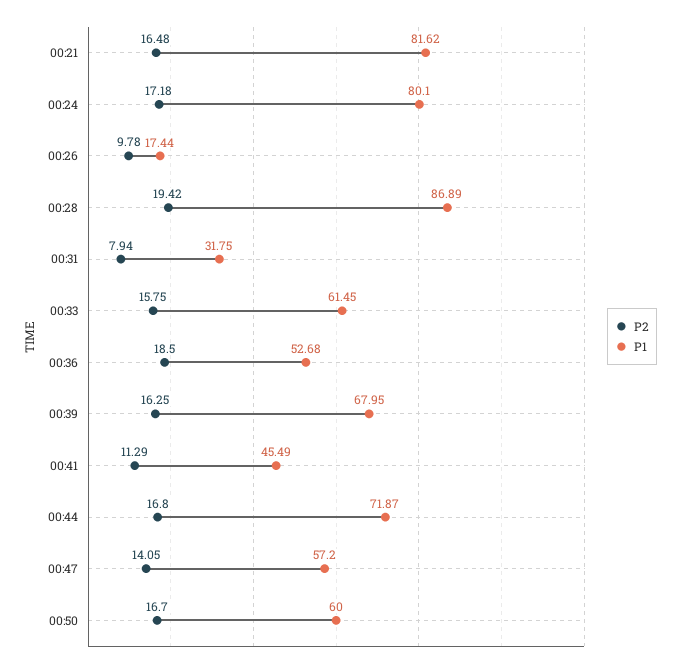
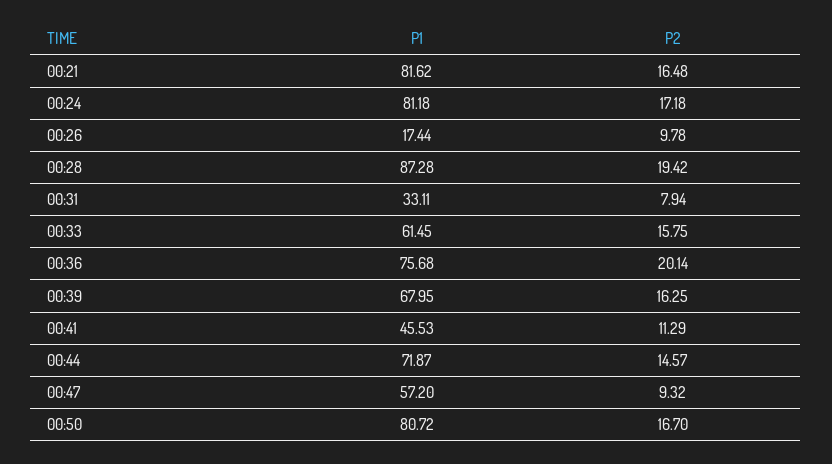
P1, 00:24: 80.1 -> 81.18
P1, 00:28: 86.89 -> 87.28
P1, 00:31: 31.75 -> 33.11
P2, 00:36: 18.5 -> 20.14
P1, 00:36: 52.68 -> 75.68
P1, 00:41: 45.49 -> 45.53
P2, 00:44: 16.8 -> 14.57
P2, 00:47: 14.05 -> 9.32
P1, 00:50: 60 -> 80.72

